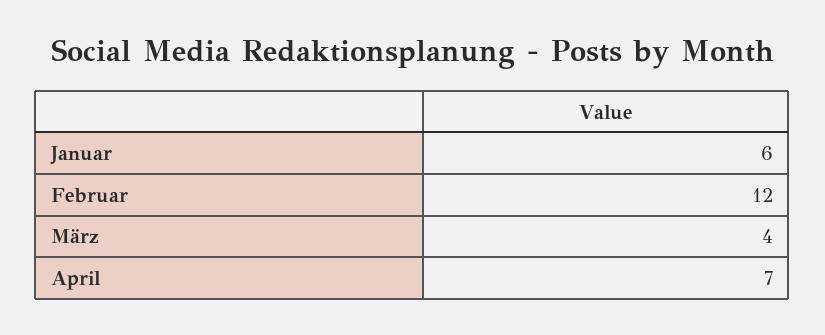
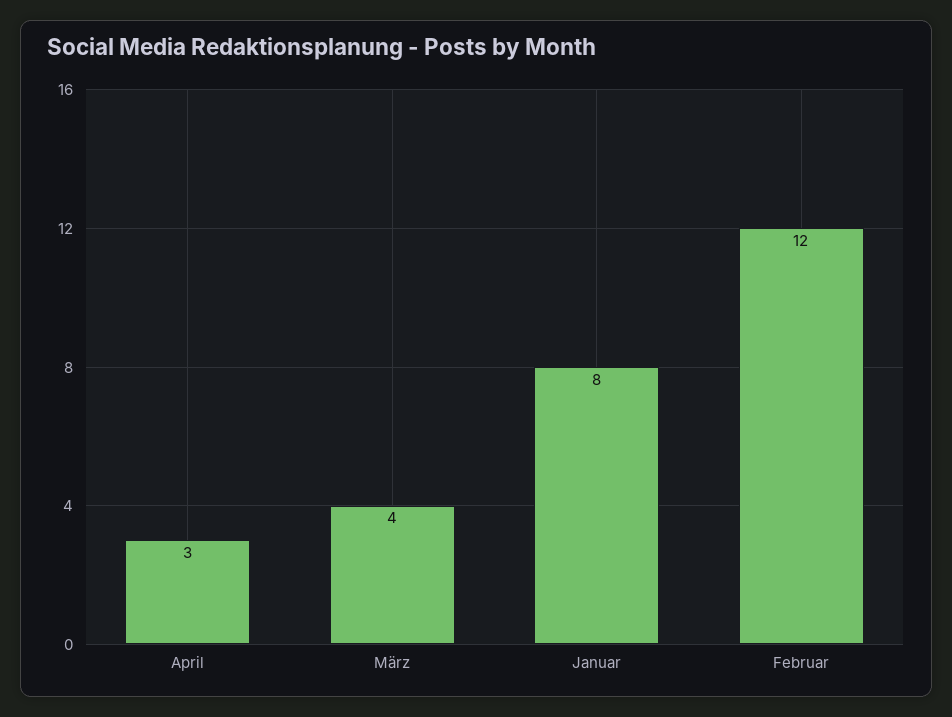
Januar: 6 -> 8
April: 7 -> 3

